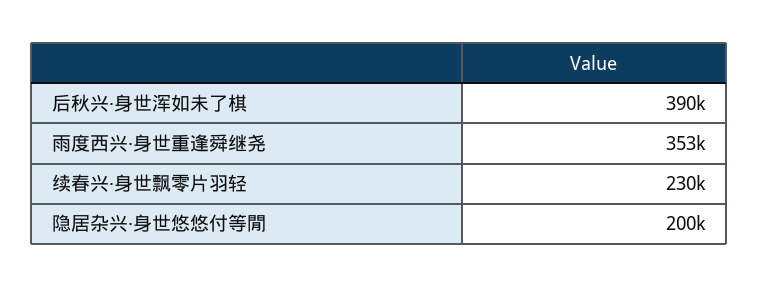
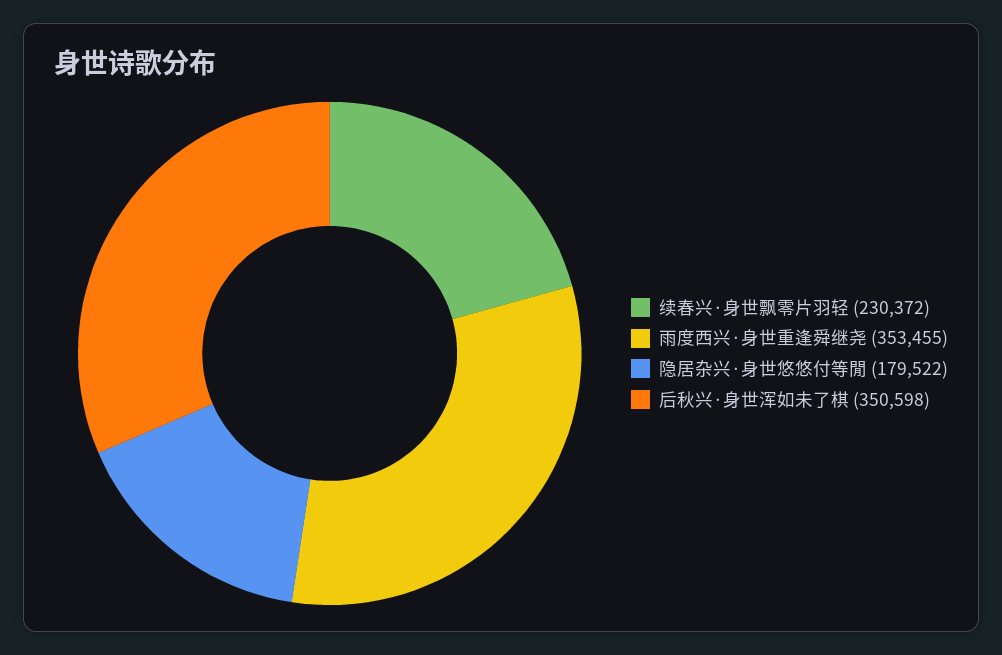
后秋兴·身世浑如未了棋: 390000 -> 350598
隐居杂兴·身世悠悠付等閒: 200000 -> 179522

